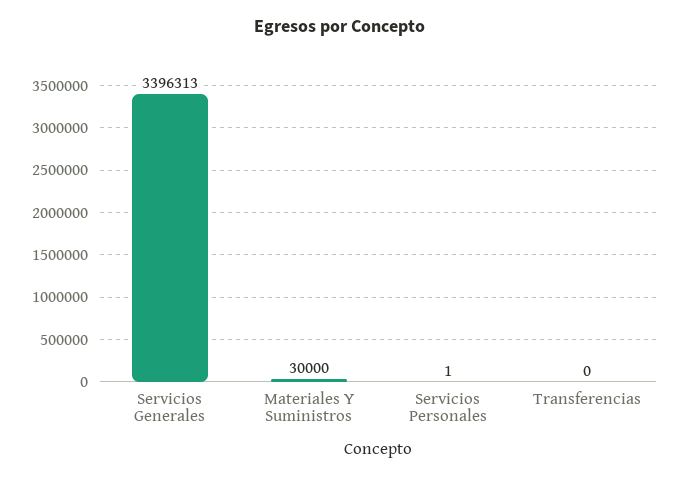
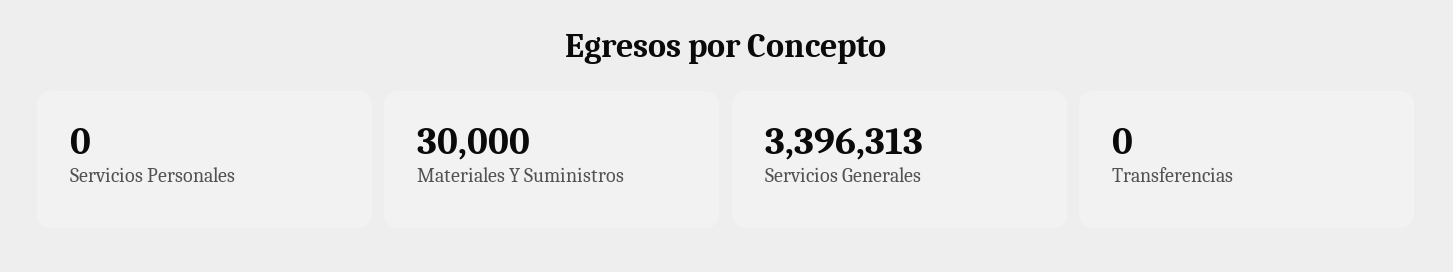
Servicios Personales: 1 -> 0

